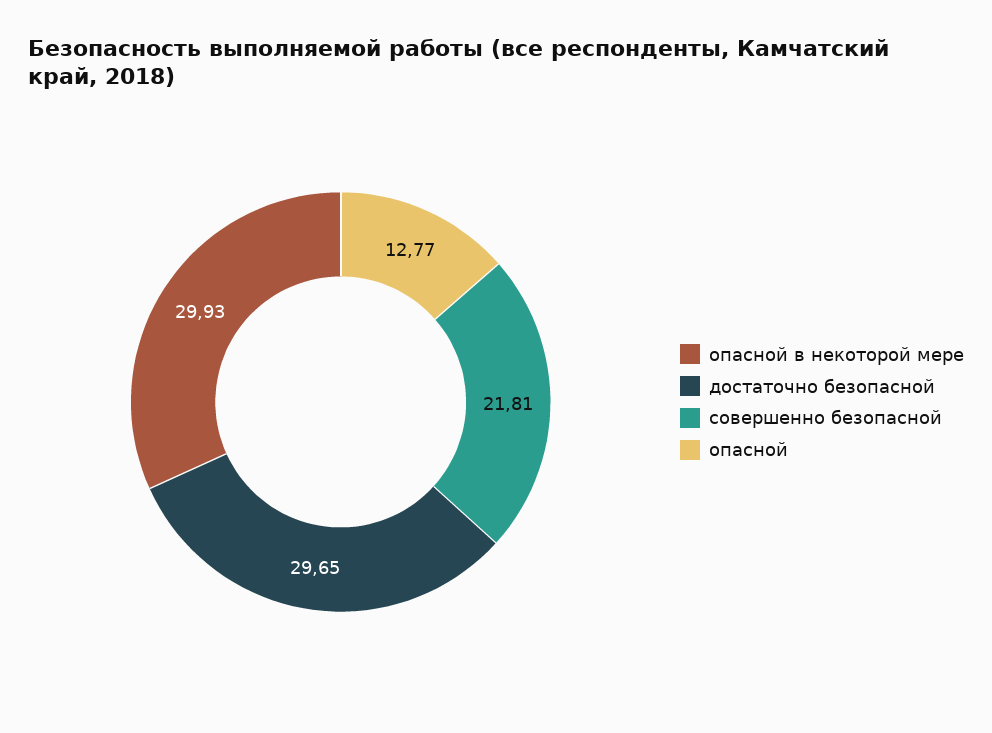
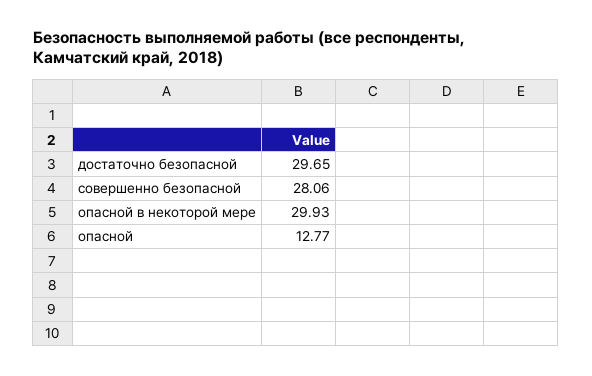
совершенно безопасной: 21.81 -> 28.06

